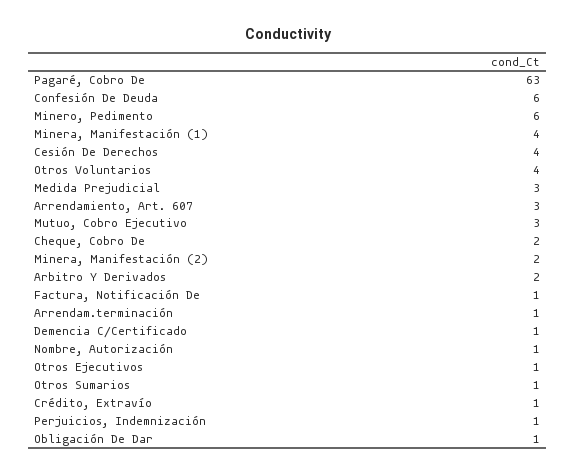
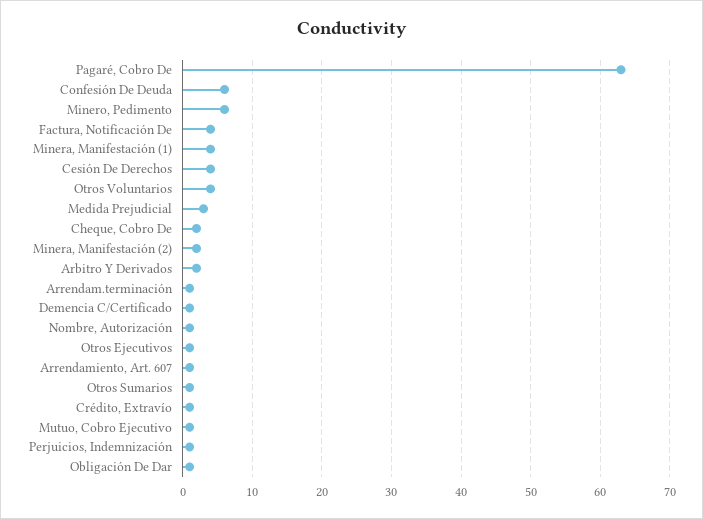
Arrendamiento, Art. 607: 3 -> 1
Mutuo, Cobro Ejecutivo: 3 -> 1
Factura, Notificación De: 1 -> 4

